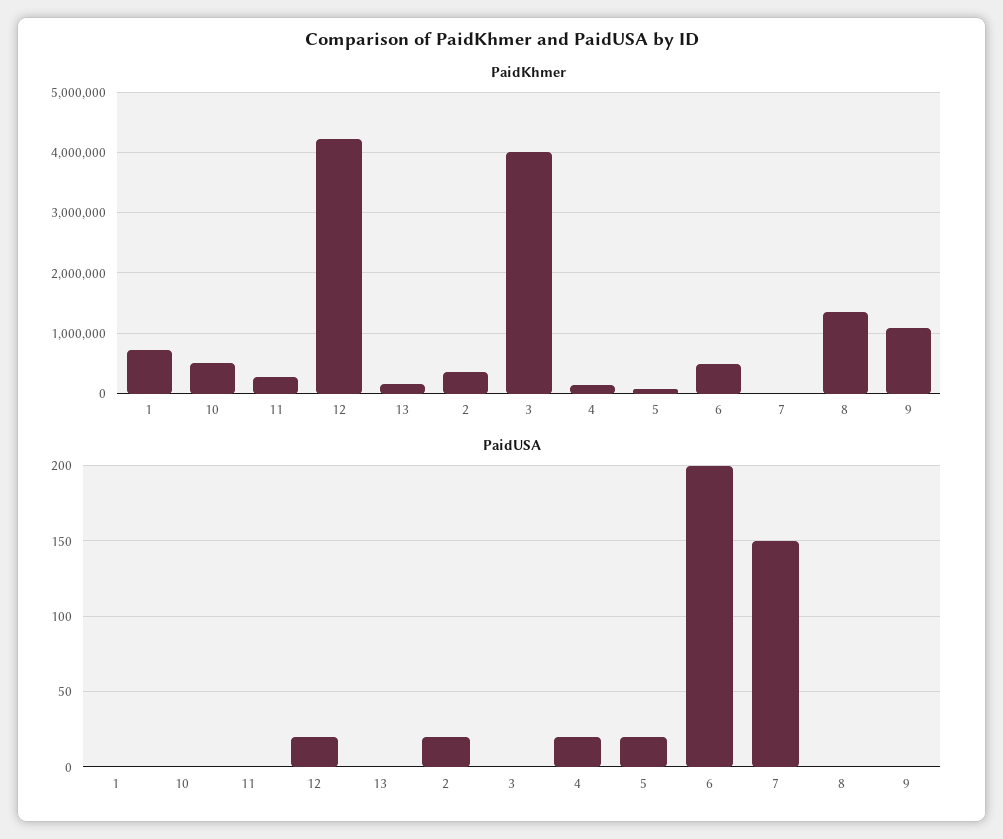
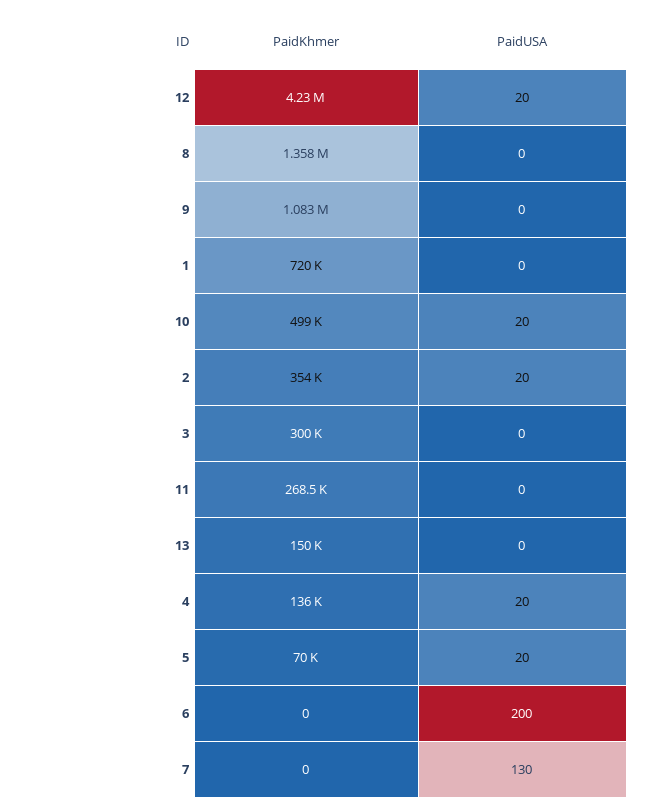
PaidKhmer, 3: 4000000 -> 300000
PaidKhmer, 6: 500000 -> 0
PaidUSA, 10: 0 -> 20
PaidUSA, 7: 150 -> 130

